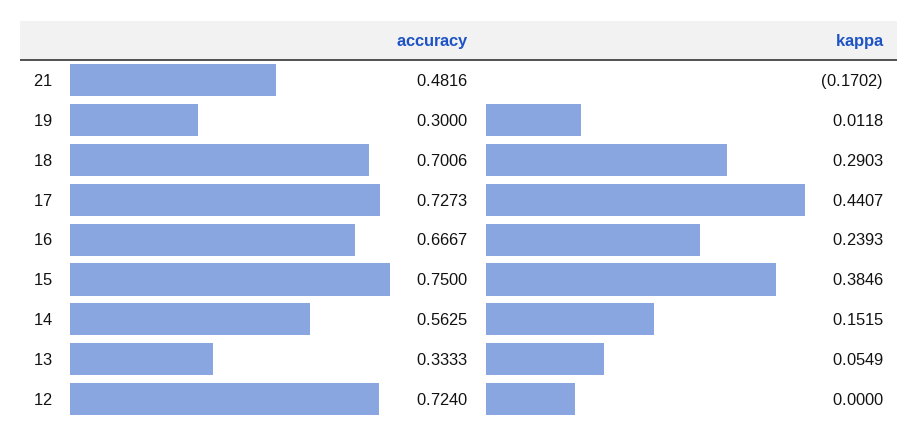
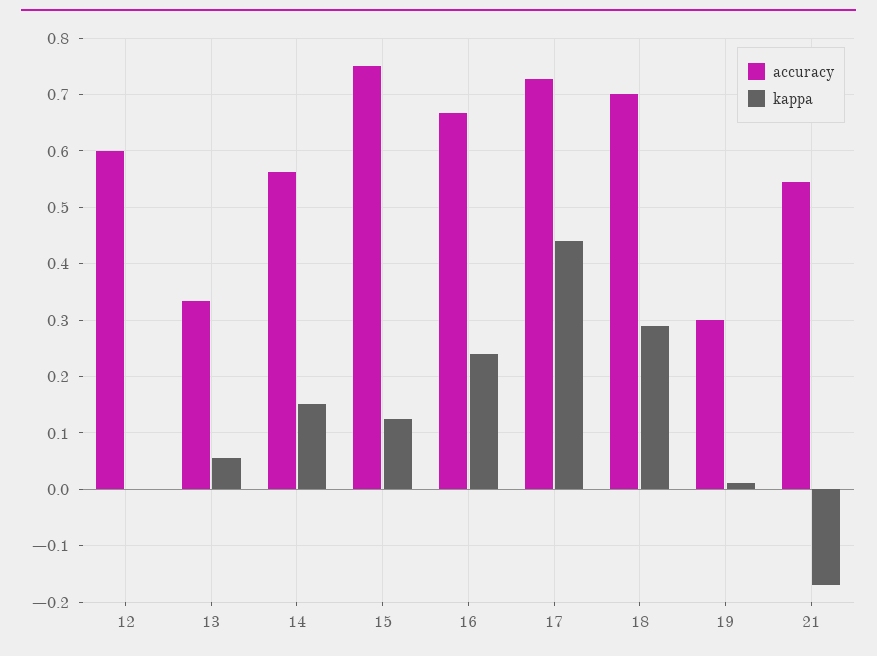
accuracy, 21: 0.4816 -> 0.54
kappa, 15: 0.3846 -> 0.12
accuracy, 12: 0.724 -> 0.6

